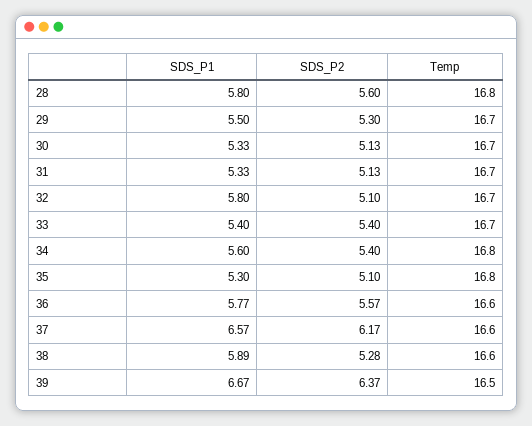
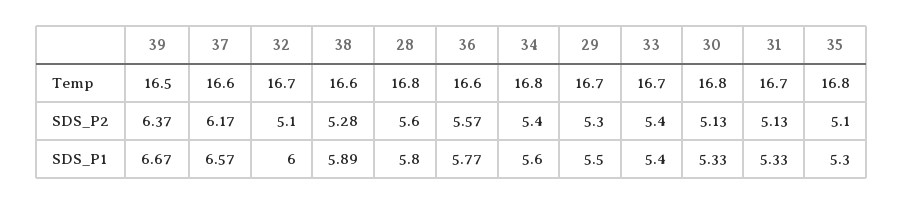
Temp, 30: 16.7 -> 16.8
SDS_P1, 32: 5.8 -> 6

